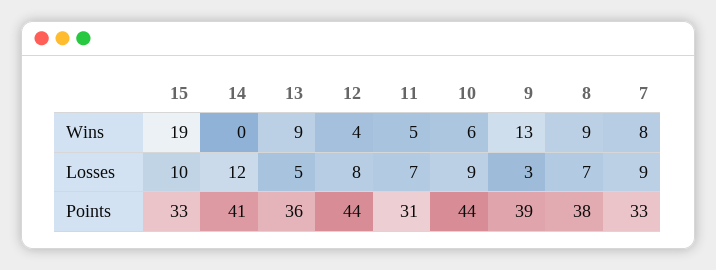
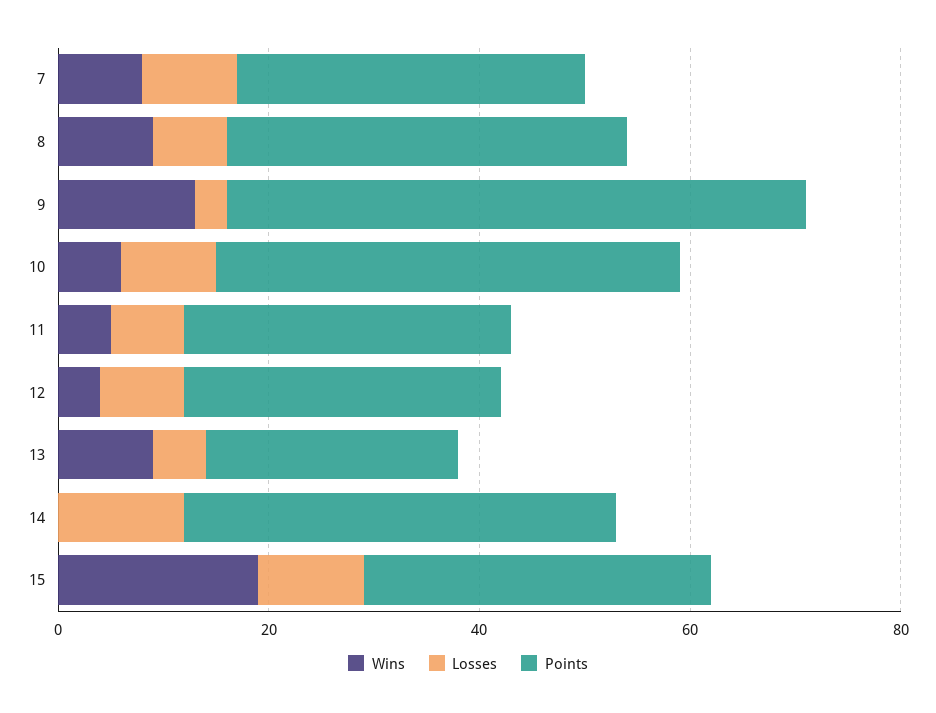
Points, 13: 36 -> 25
Points, 12: 44 -> 30
Points, 9: 39 -> 55

